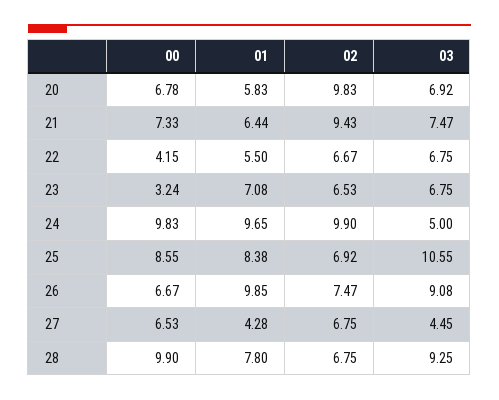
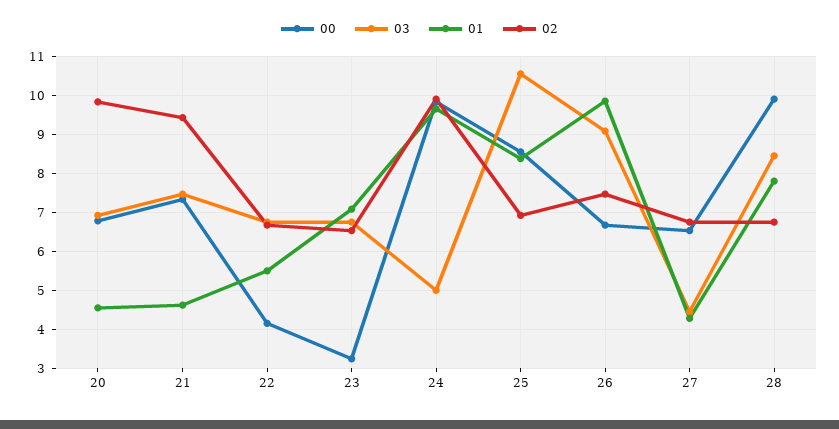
01, 20: 5.83 -> 4.6
01, 21: 6.44 -> 4.6
03, 28: 9.25 -> 8.4

